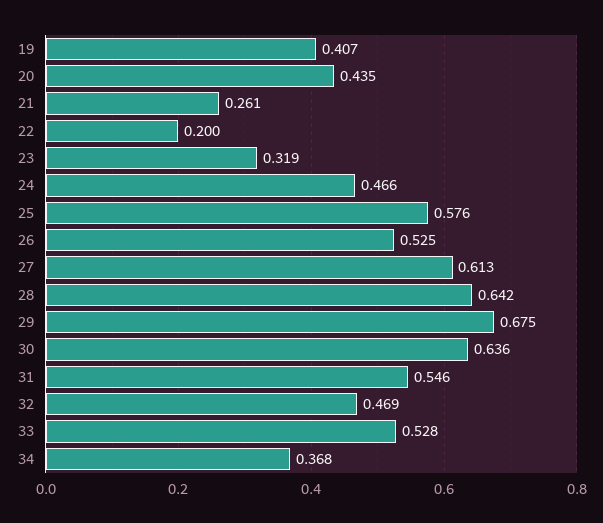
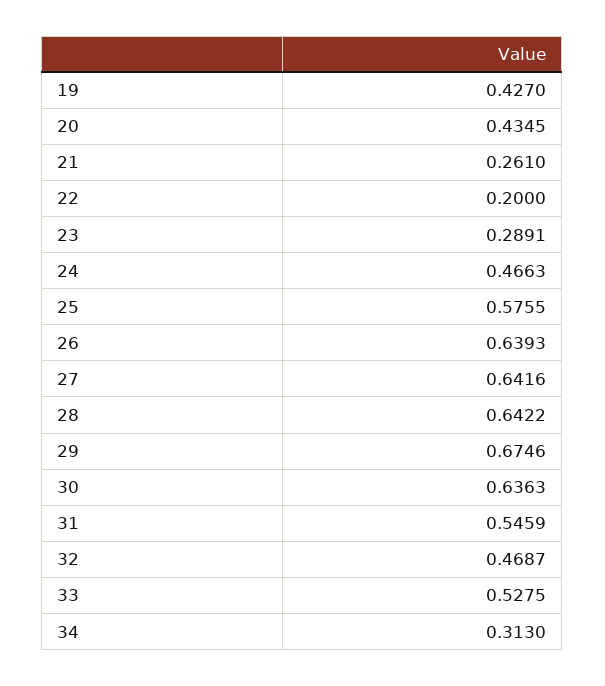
19: 0.407 -> 0.427
23: 0.319 -> 0.2891
26: 0.525 -> 0.6393
27: 0.613 -> 0.6416
34: 0.368 -> 0.313

